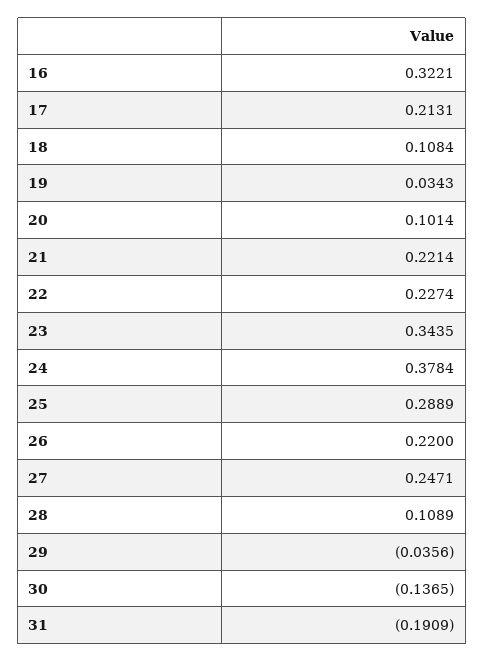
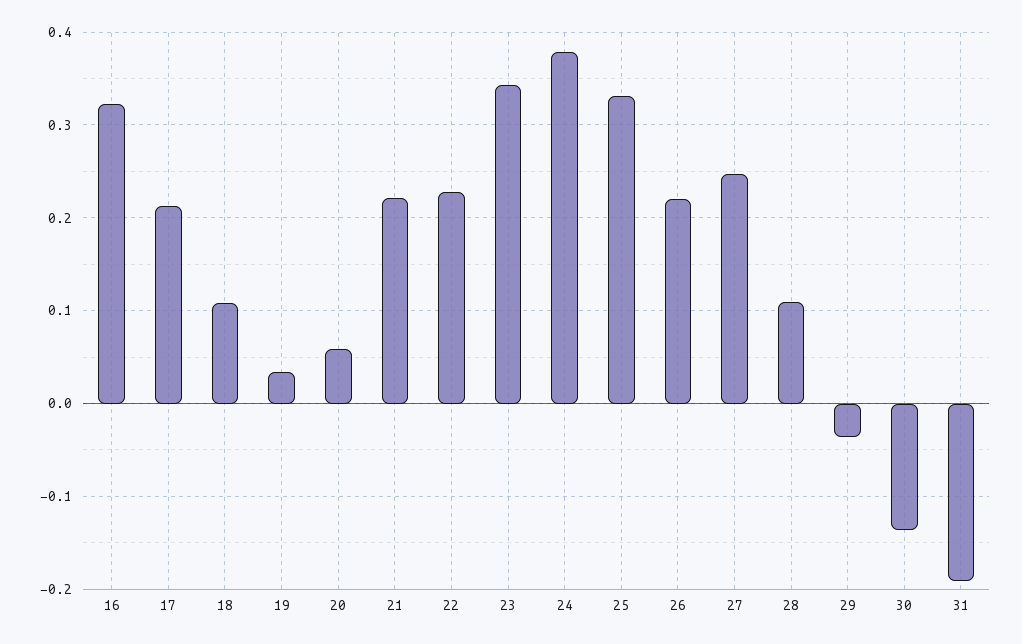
20: 0.1014 -> 0.06
25: 0.2889 -> 0.33

